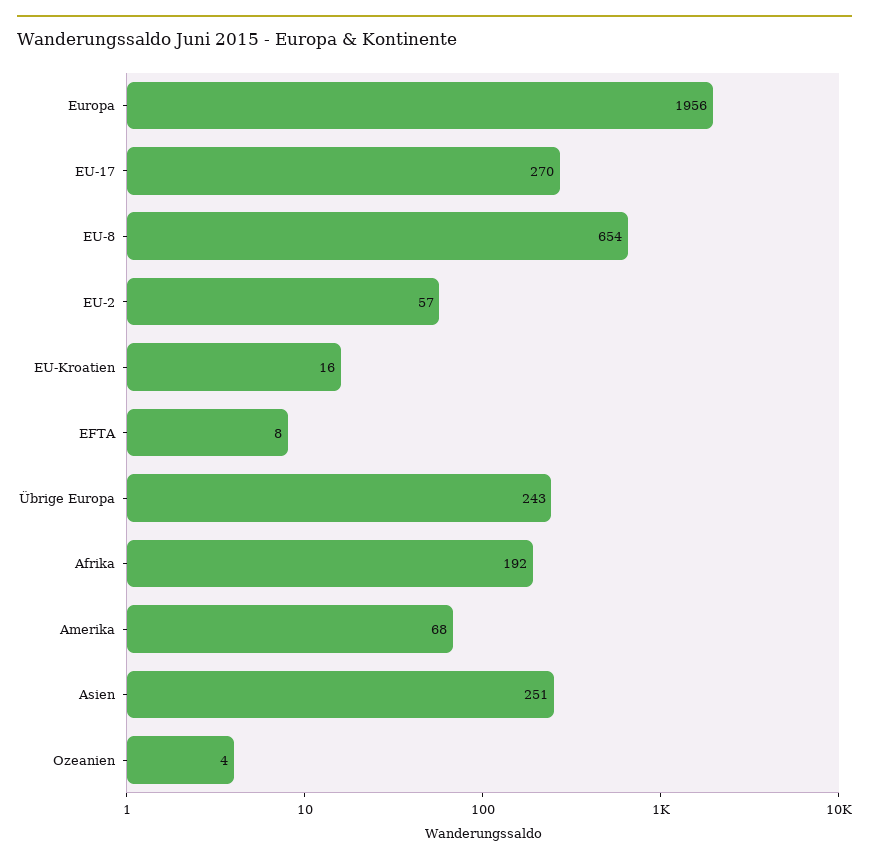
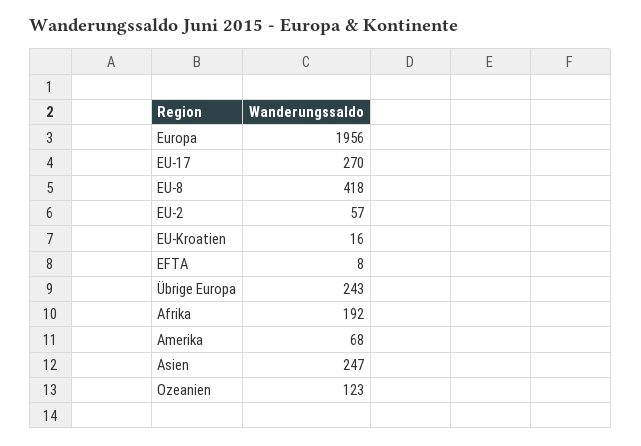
EU-8: 654 -> 418
Asien: 251 -> 247
Ozeanien: 4 -> 123

